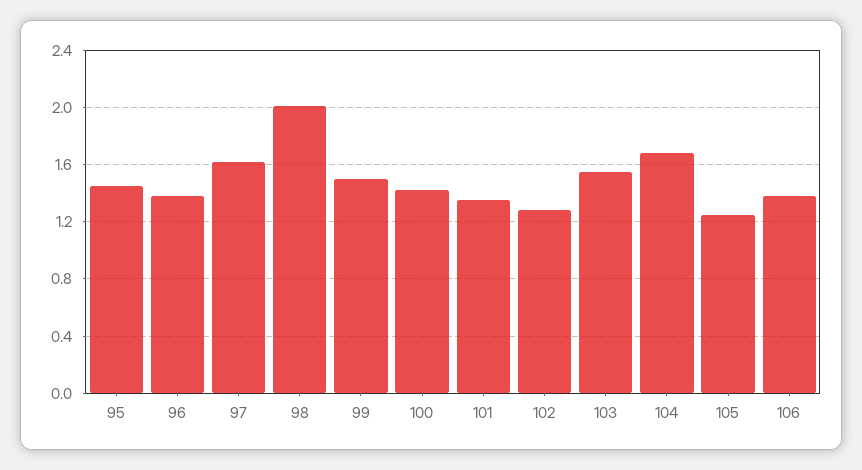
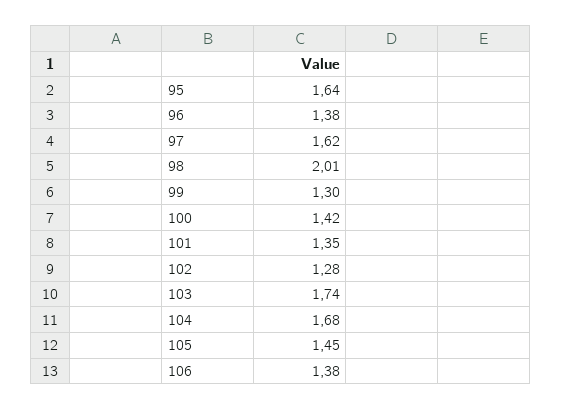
95: 1.45 -> 1.64
99: 1.5 -> 1.3
103: 1.55 -> 1.74
105: 1.25 -> 1.45

